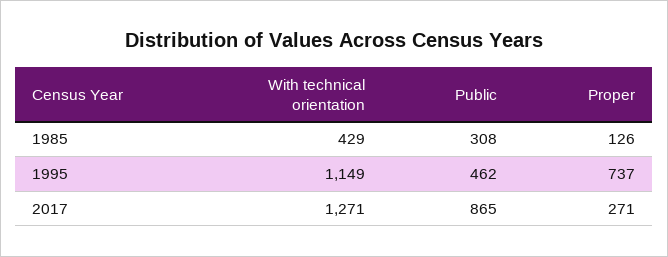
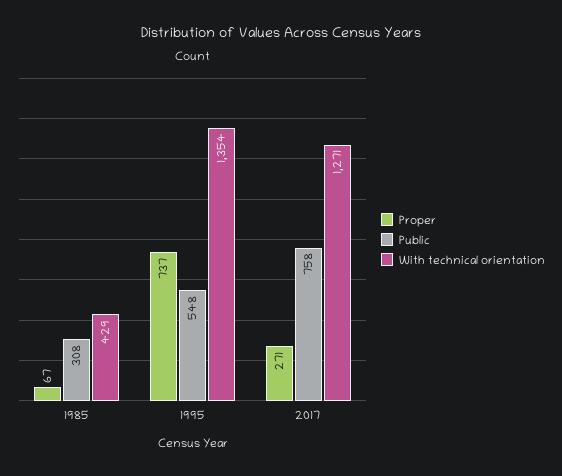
Proper, 1985: 126 -> 67
With technical orientation, 1995: 1149 -> 1354
Public, 1995: 462 -> 548
Public, 2017: 865 -> 758

